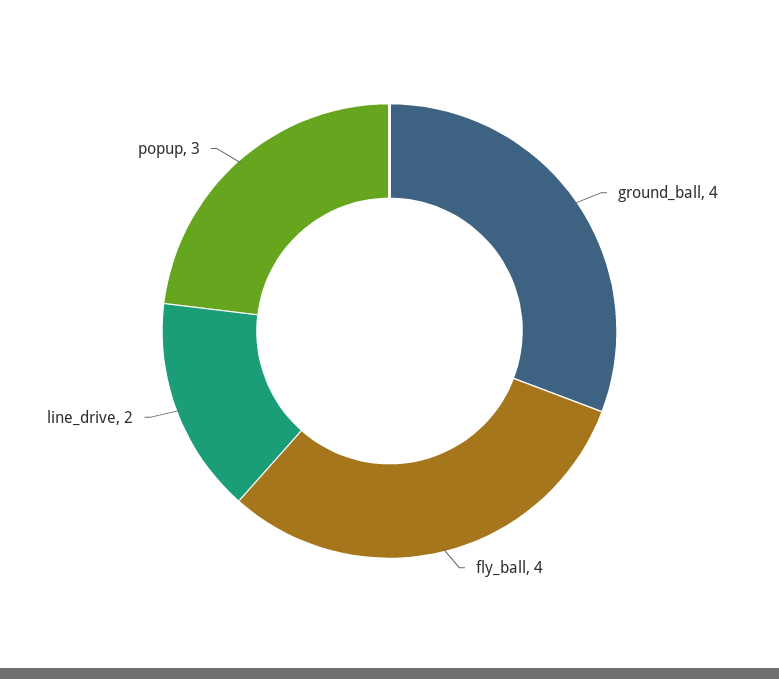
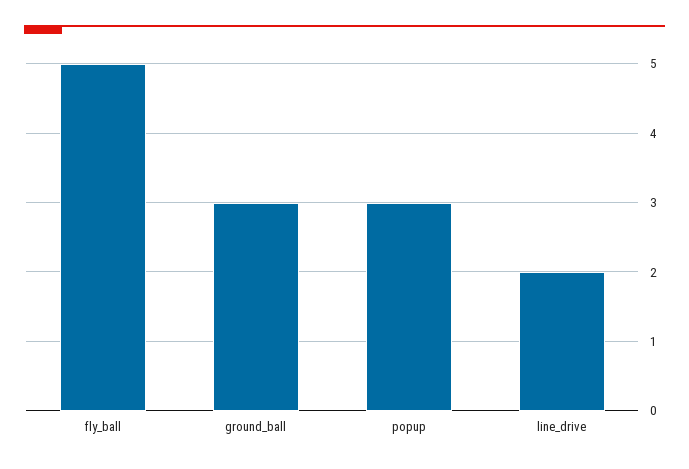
ground_ball: 4 -> 3
fly_ball: 4 -> 5

